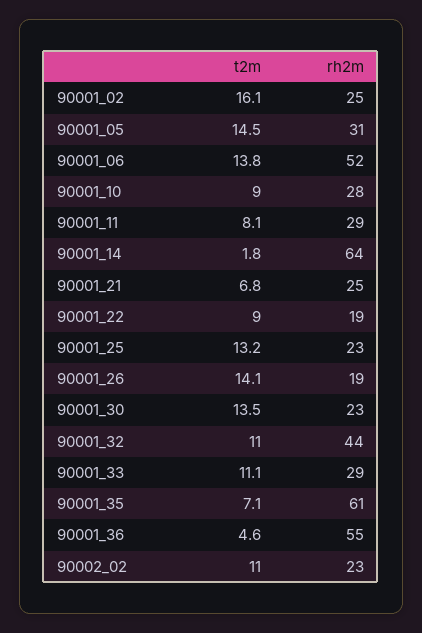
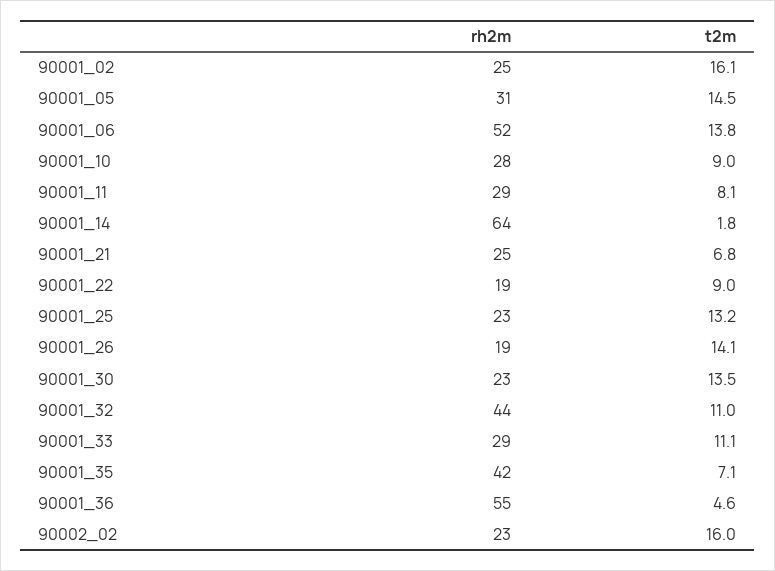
rh2m, 90001_35: 61 -> 42
t2m, 90002_02: 11 -> 16

